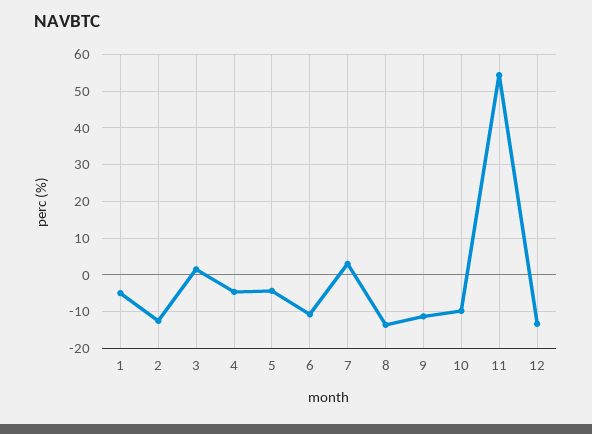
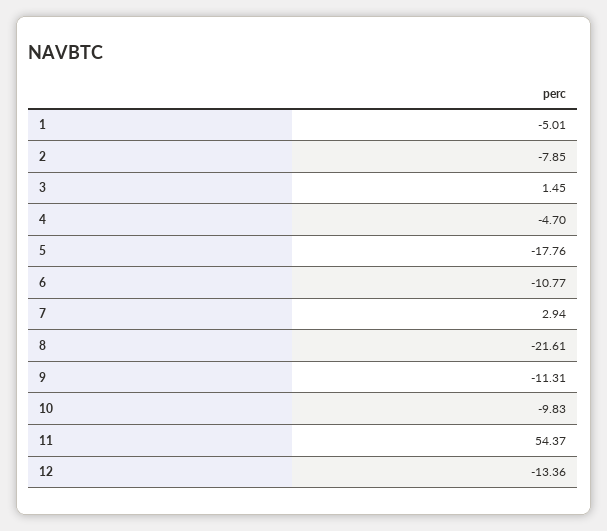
2: -12 -> -7.85
5: -4 -> -17.76
8: -14 -> -21.61

